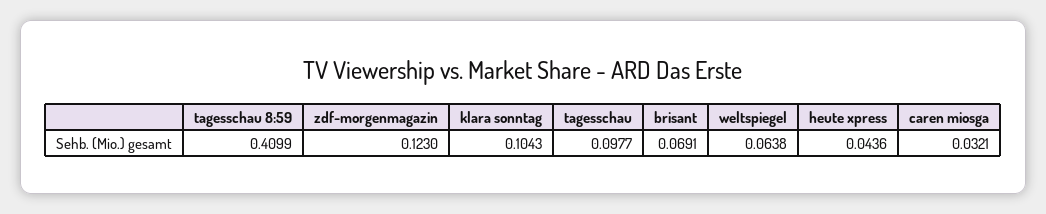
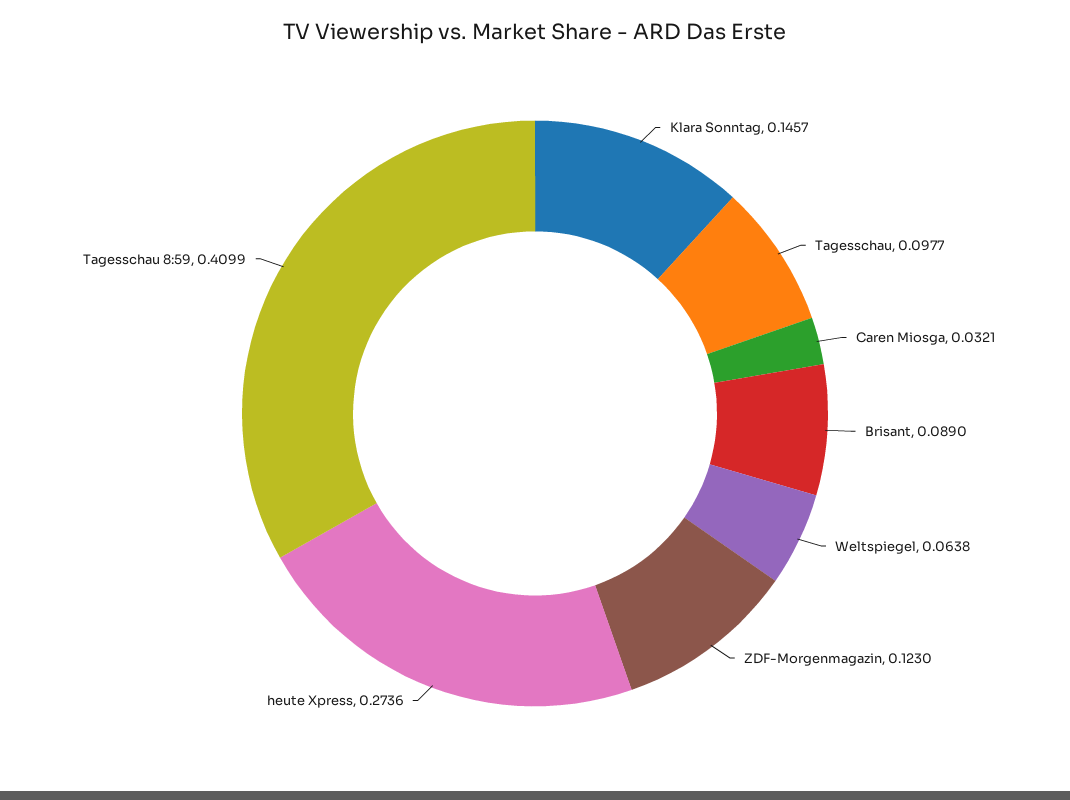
klara sonntag: 0.1043 -> 0.1457
brisant: 0.0691 -> 0.089
heute xpress: 0.0436 -> 0.2736

